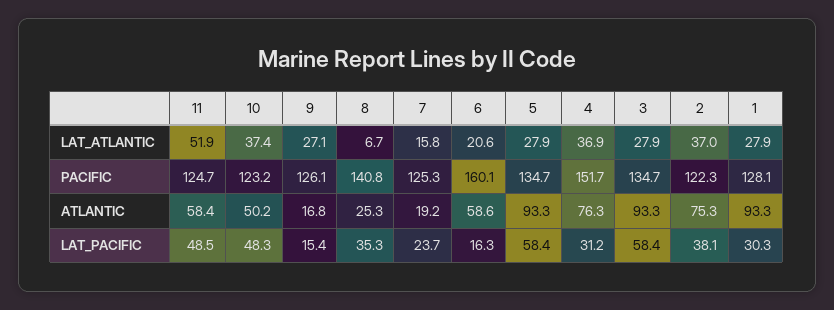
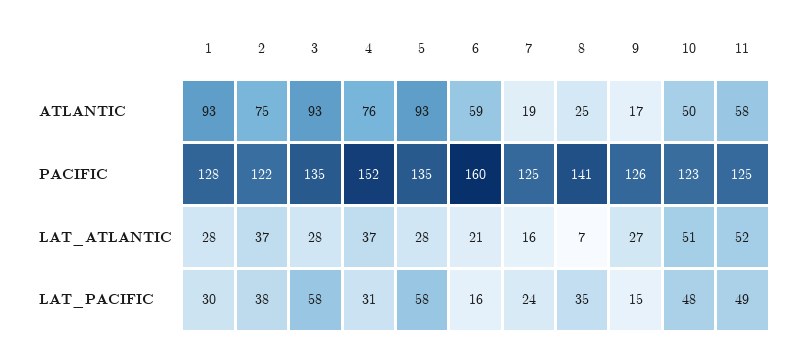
10, LAT_ATLANTIC: 37.4 -> 51

